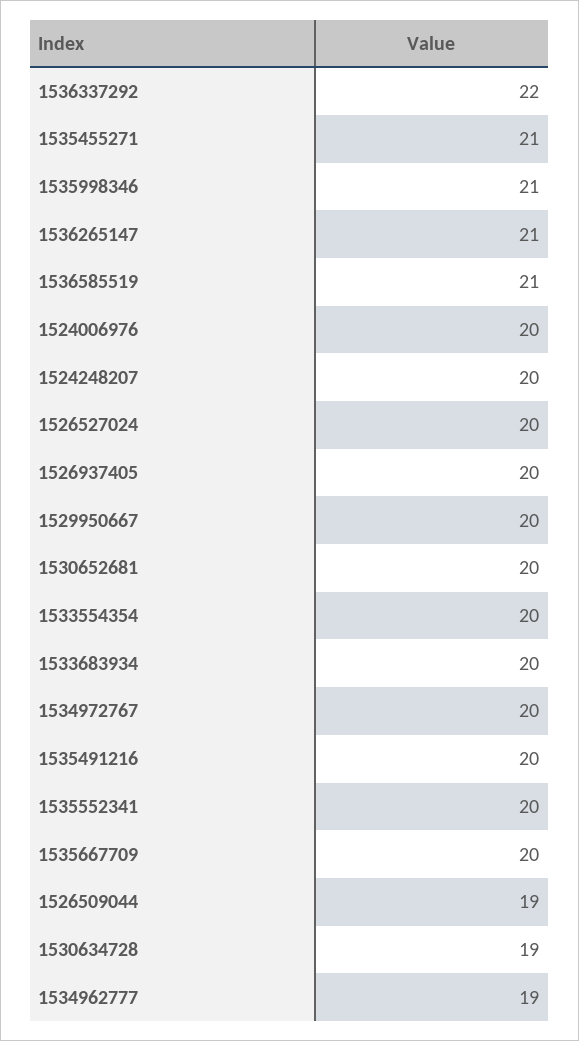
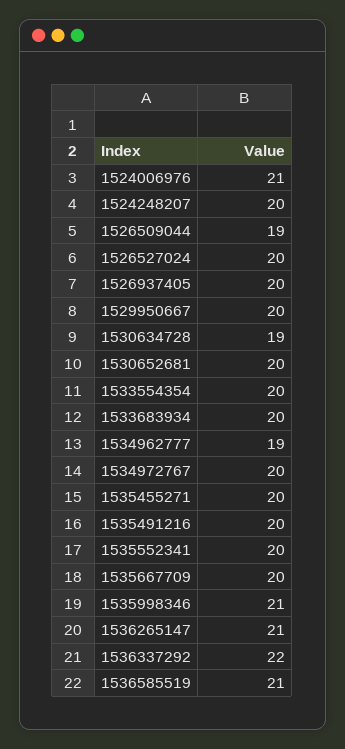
1535455271: 21 -> 20
1524006976: 20 -> 21

